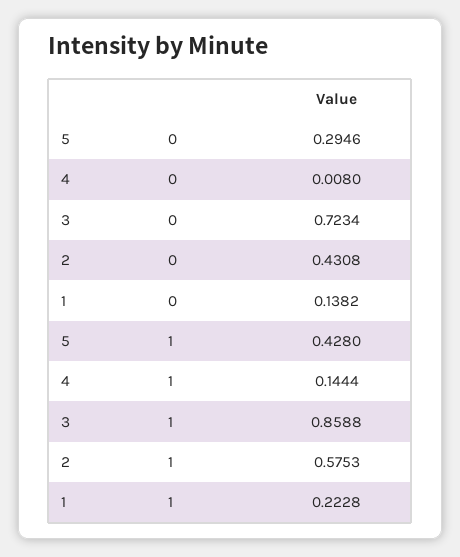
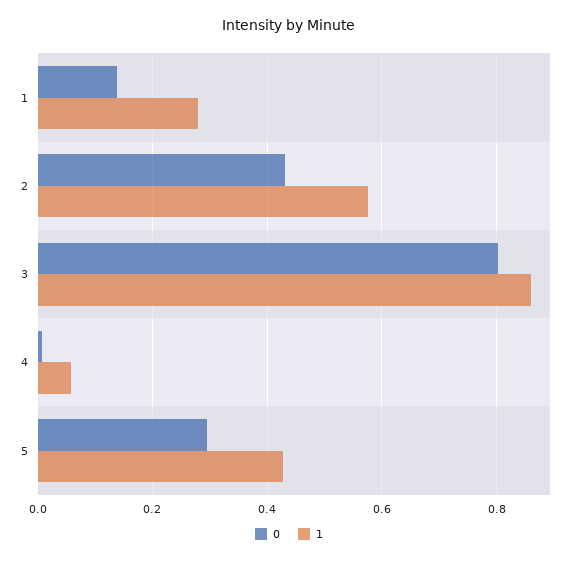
0, 3: 0.7234 -> 0.8
1, 4: 0.1444 -> 0.06
1, 1: 0.2228 -> 0.28

